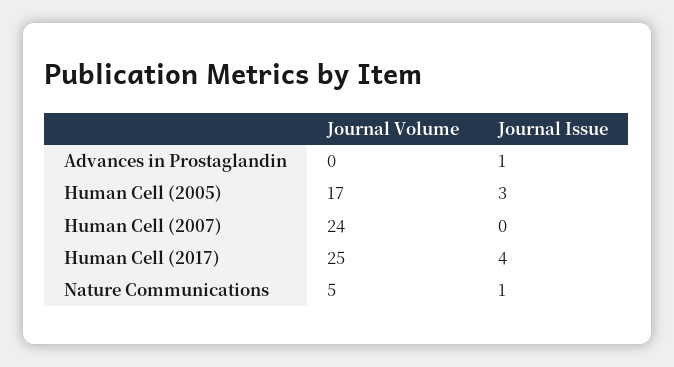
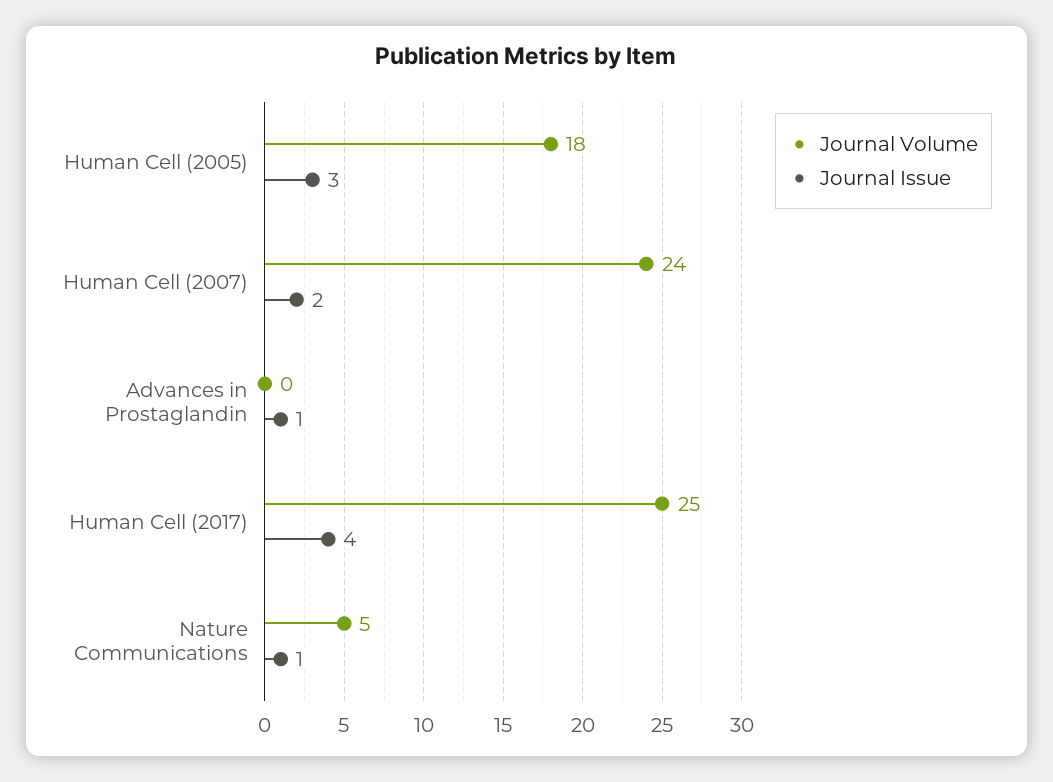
Journal Volume, Human Cell (2005): 17 -> 18
Journal Issue, Human Cell (2007): 0 -> 2

